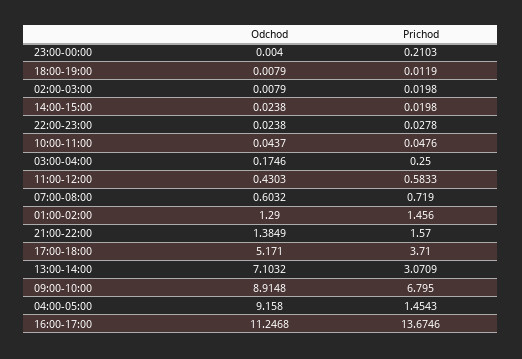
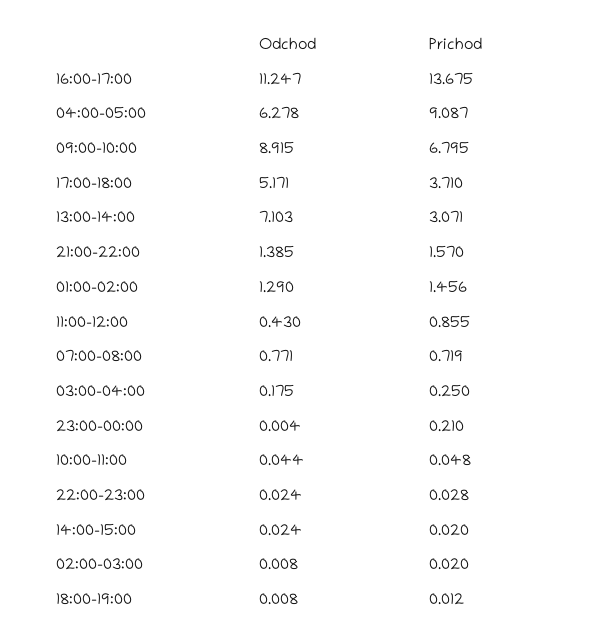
Prichod, 11:00-12:00: 0.5833 -> 0.855
Odchod, 07:00-08:00: 0.6032 -> 0.771
Odchod, 04:00-05:00: 9.158 -> 6.278
Prichod, 04:00-05:00: 1.4543 -> 9.087

